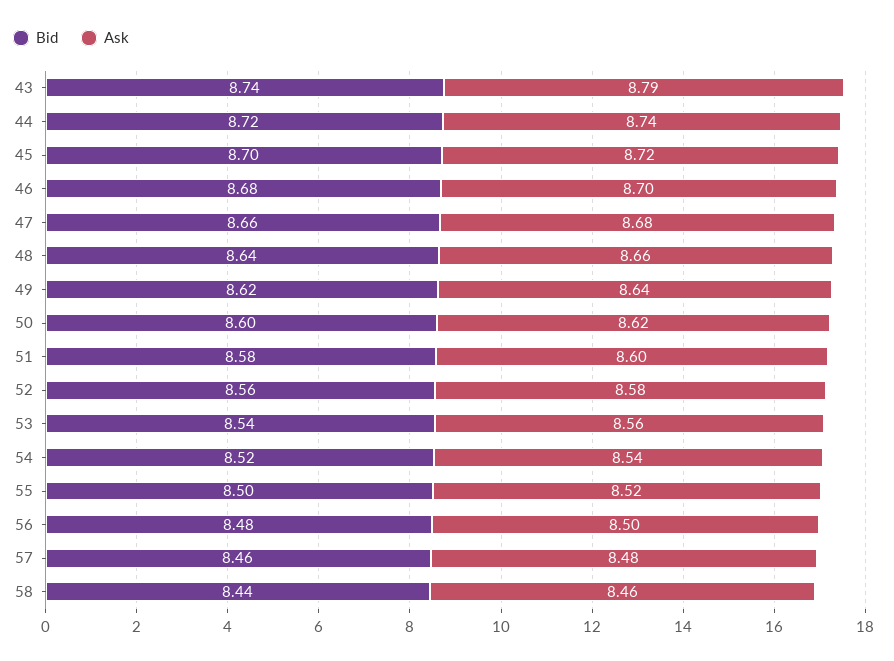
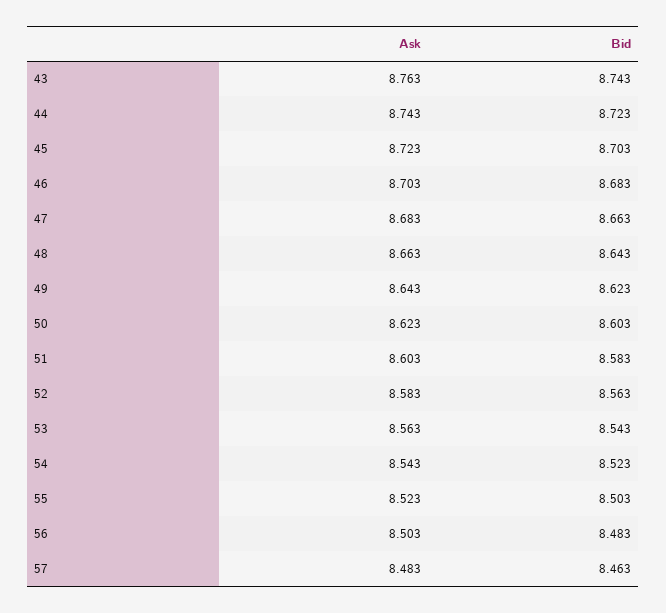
Ask, 43: 8.79 -> 8.763
Bid, 58: 8.44 -> none
Ask, 58: 8.46 -> none

